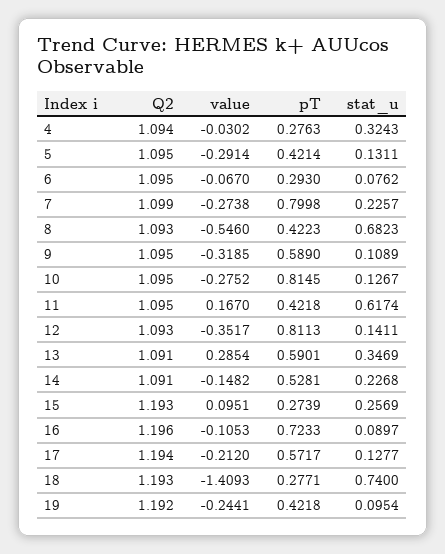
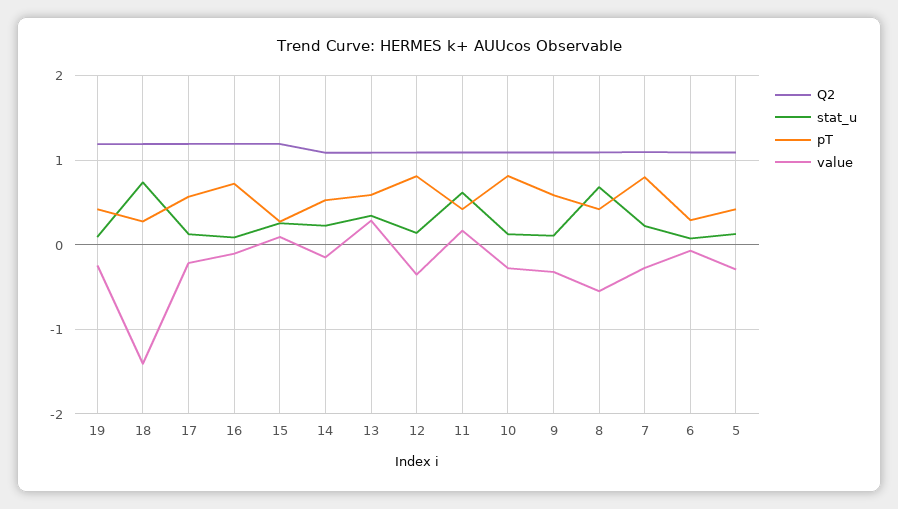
Q2, 4: 1.094 -> none
value, 4: -0.0302 -> none
pT, 4: 0.2763 -> none
stat_u, 4: 0.3243 -> none

